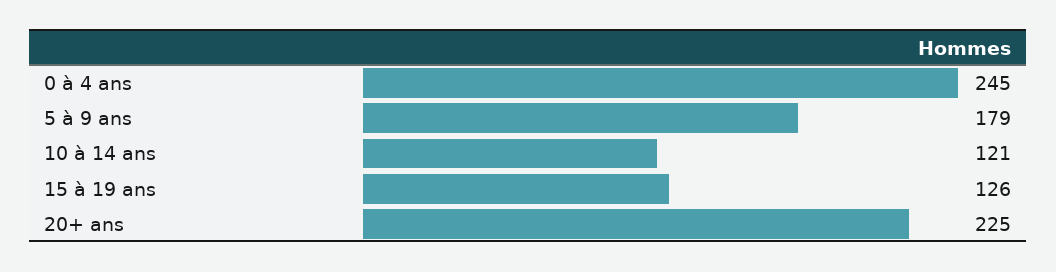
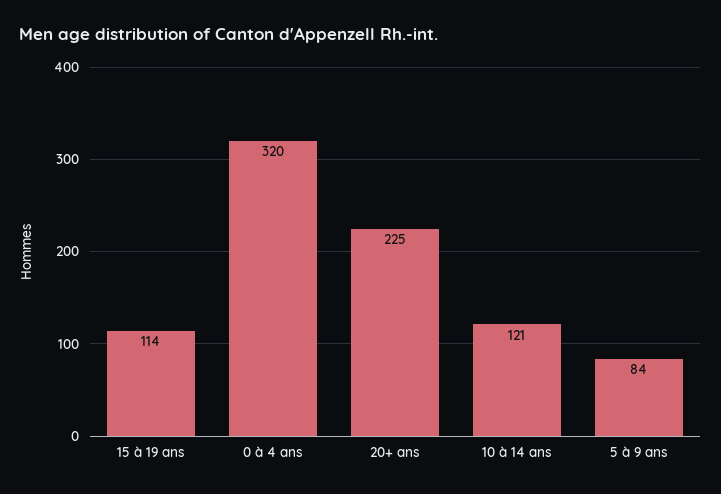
0 à 4 ans: 245 -> 320
5 à 9 ans: 179 -> 84
15 à 19 ans: 126 -> 114

